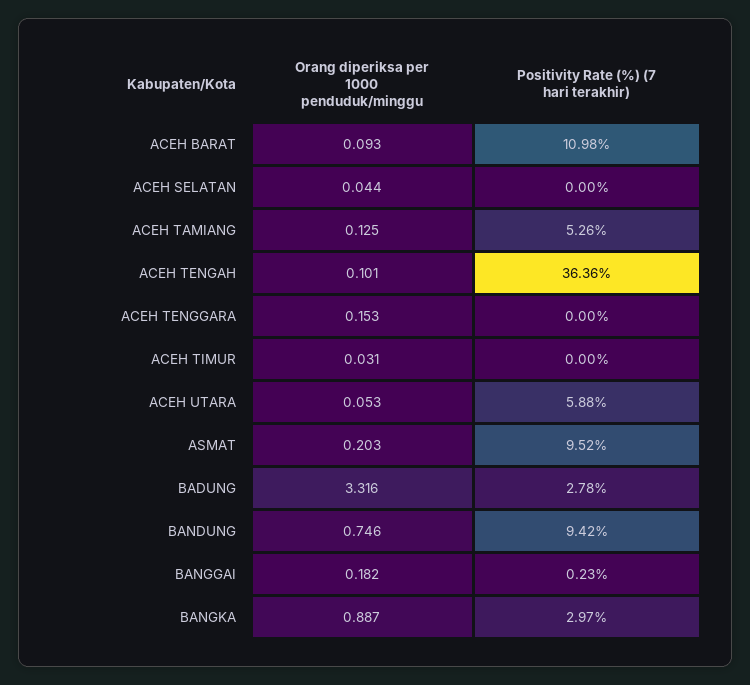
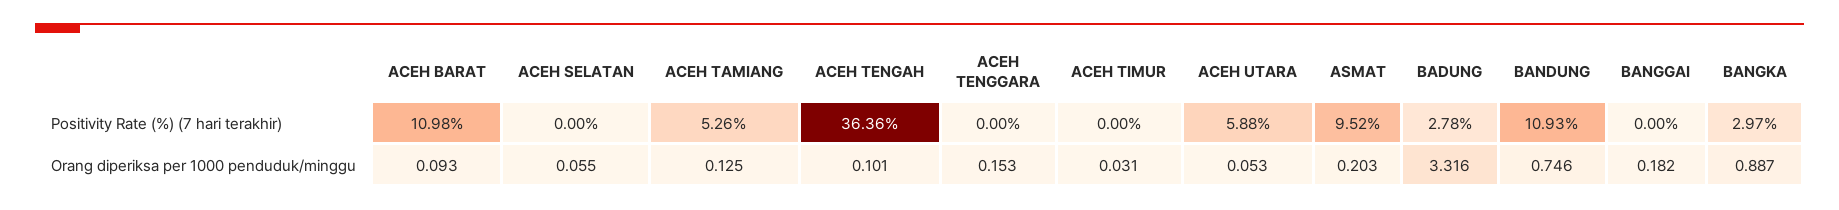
Orang diperiksa per 1000 penduduk/minggu, ACEH SELATAN: 0.044 -> 0.055
Positivity Rate (%) (7 hari terakhir), BANDUNG: 9.42 -> 10.93
Positivity Rate (%) (7 hari terakhir), BANGGAI: 0.23 -> 0

